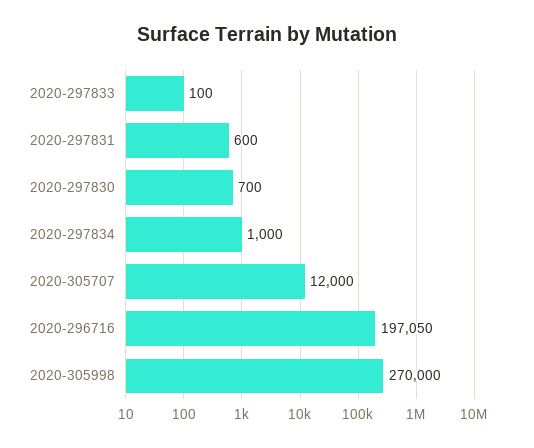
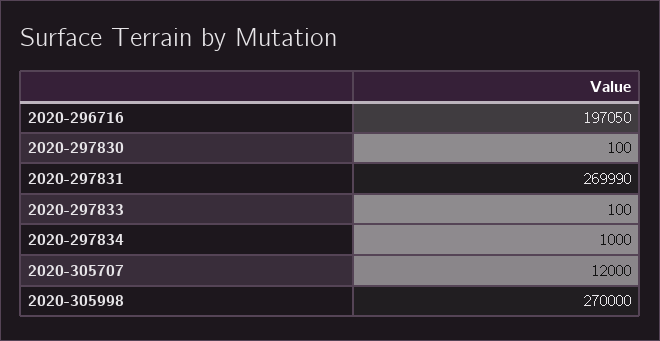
2020-297831: 600 -> 269990
2020-297830: 700 -> 100

